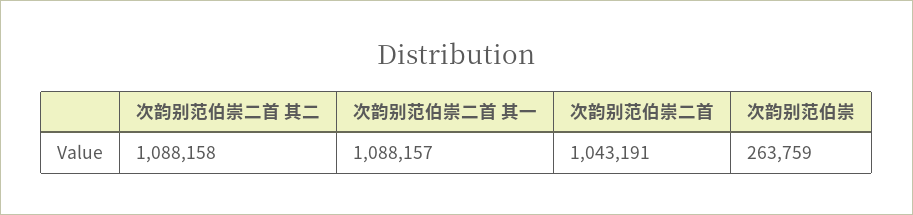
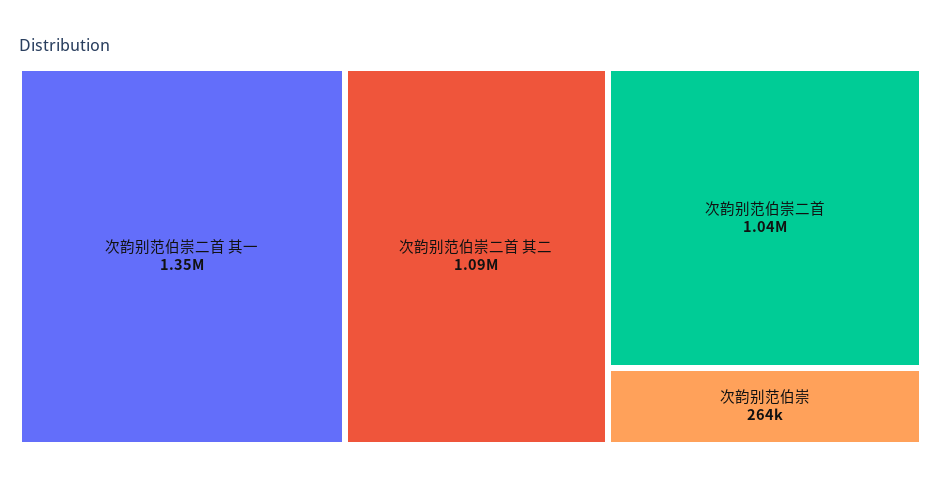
次韵别范伯崇二首 其一: 1088157 -> 1350000

